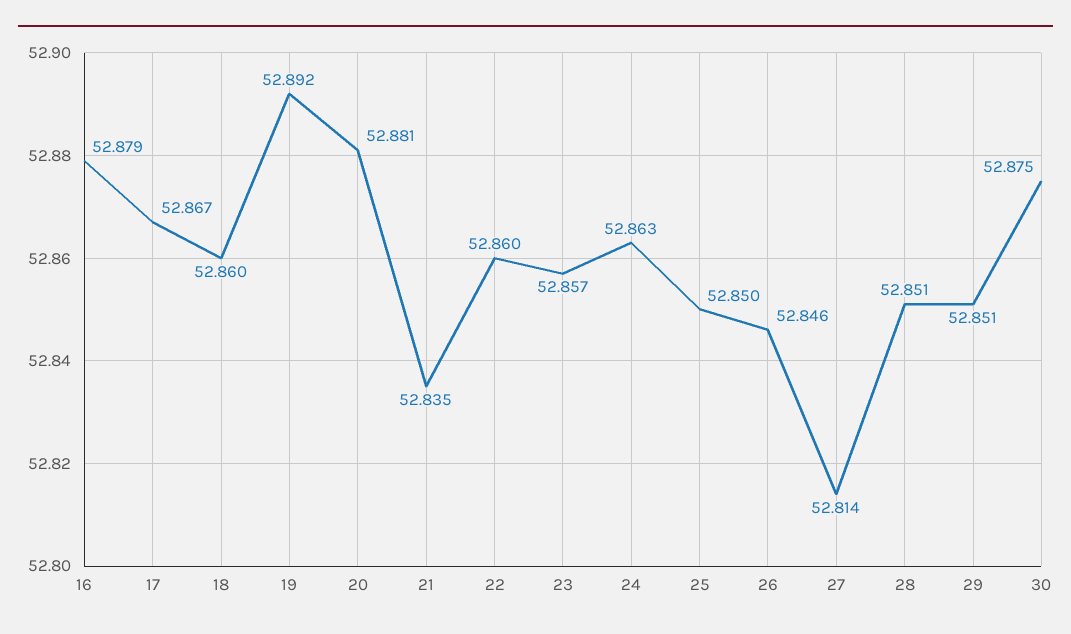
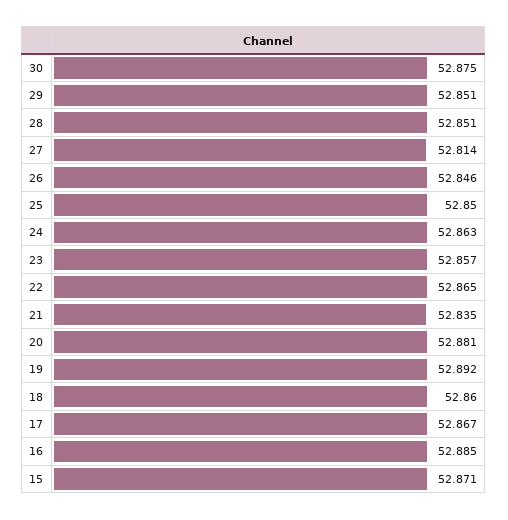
16: 52.879 -> 52.885
22: 52.86 -> 52.865
15: none -> 52.871

